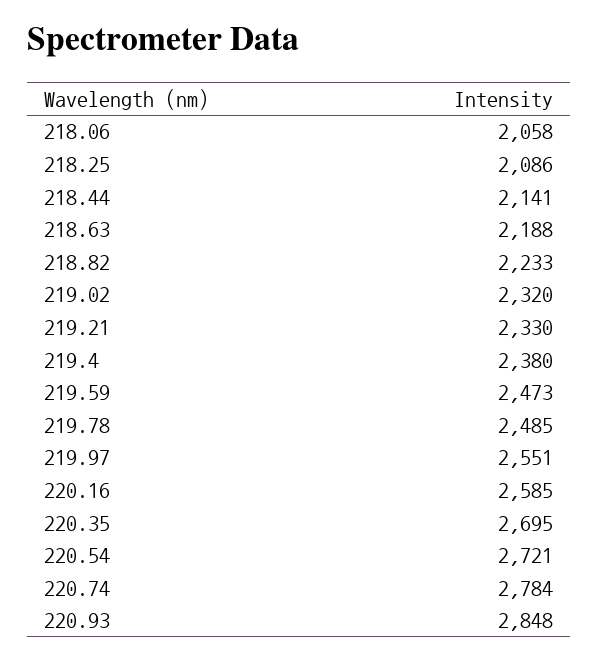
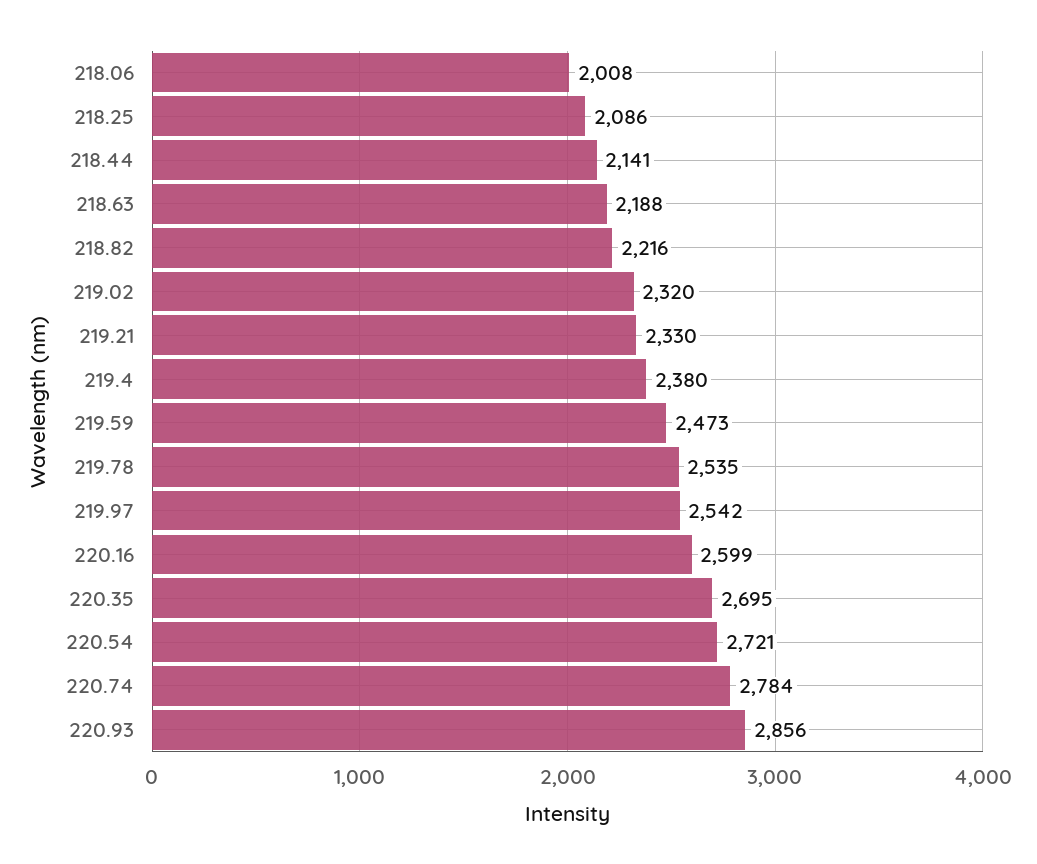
218.06: 2058 -> 2008
218.82: 2233 -> 2216
219.78: 2485 -> 2535
219.97: 2551 -> 2542
220.16: 2585 -> 2599
220.93: 2848 -> 2856

